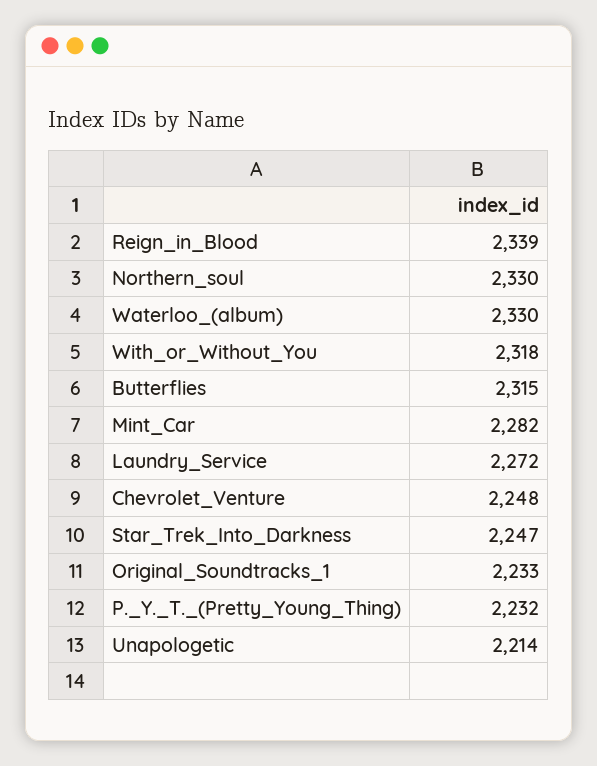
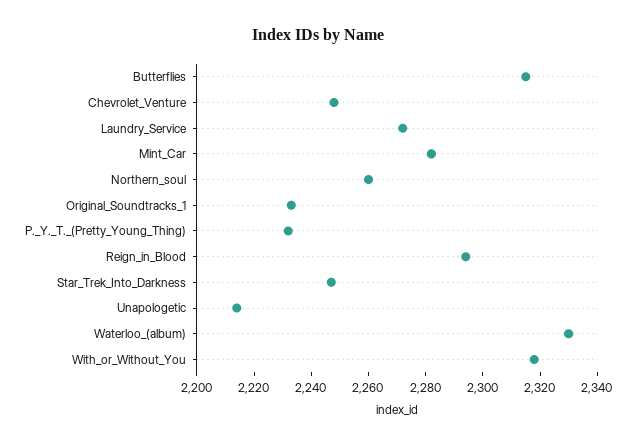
Reign_in_Blood: 2339 -> 2295
Northern_soul: 2330 -> 2260

